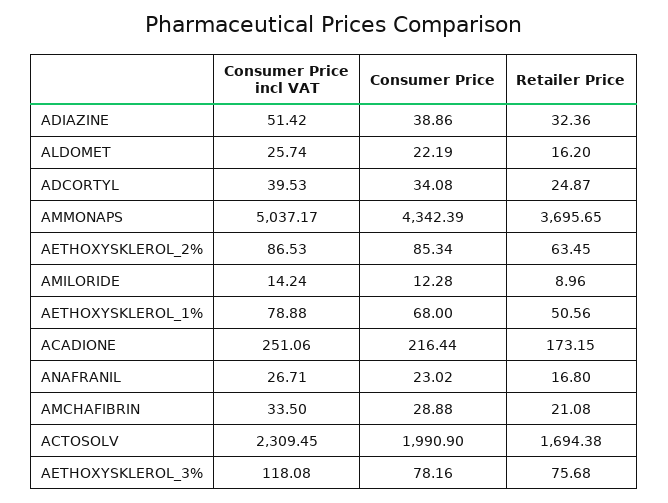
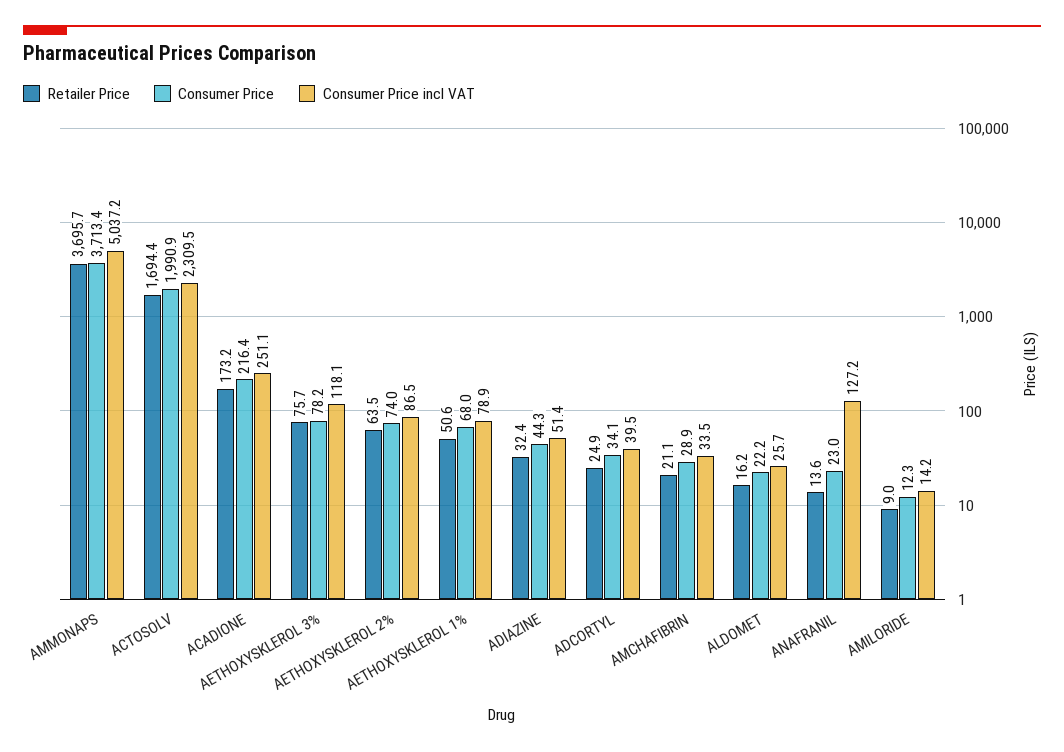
Consumer Price, ADIAZINE: 38.86 -> 44.3
Consumer Price, AMMONAPS: 4342.39 -> 3713.4
Consumer Price, AETHOXYSKLEROL_2%: 85.34 -> 74
Consumer Price incl VAT, ANAFRANIL: 26.71 -> 127.2
Retailer Price, ANAFRANIL: 16.8 -> 13.6

